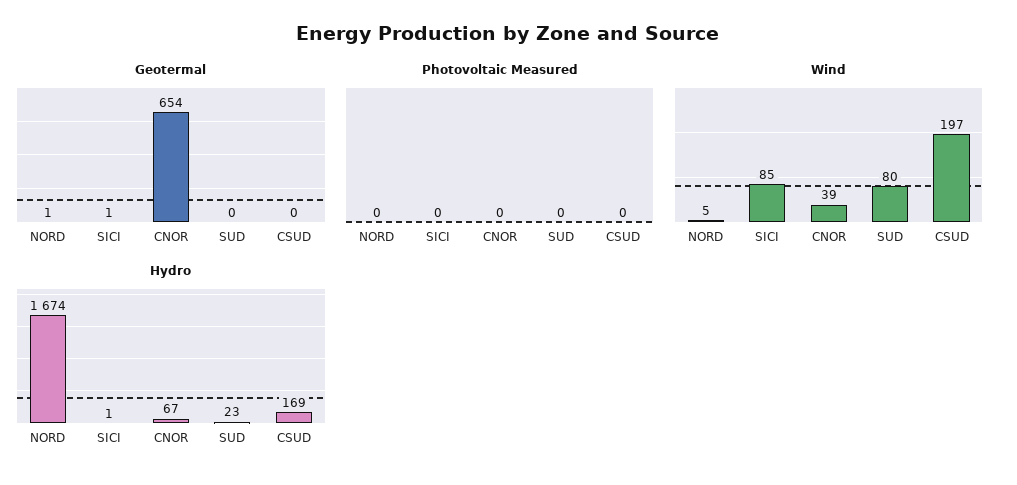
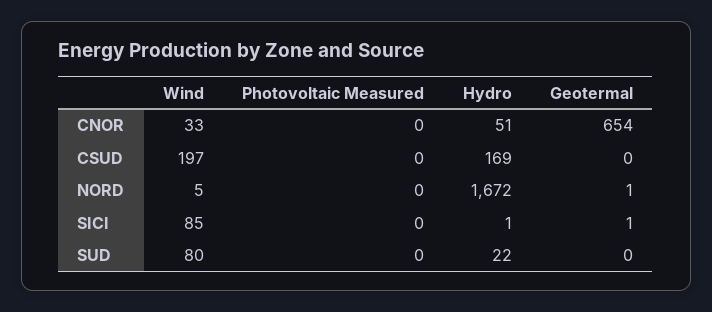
Wind, CNOR: 39 -> 33
Hydro, NORD: 1674 -> 1672
Hydro, CNOR: 67 -> 51
Hydro, SUD: 23 -> 22

